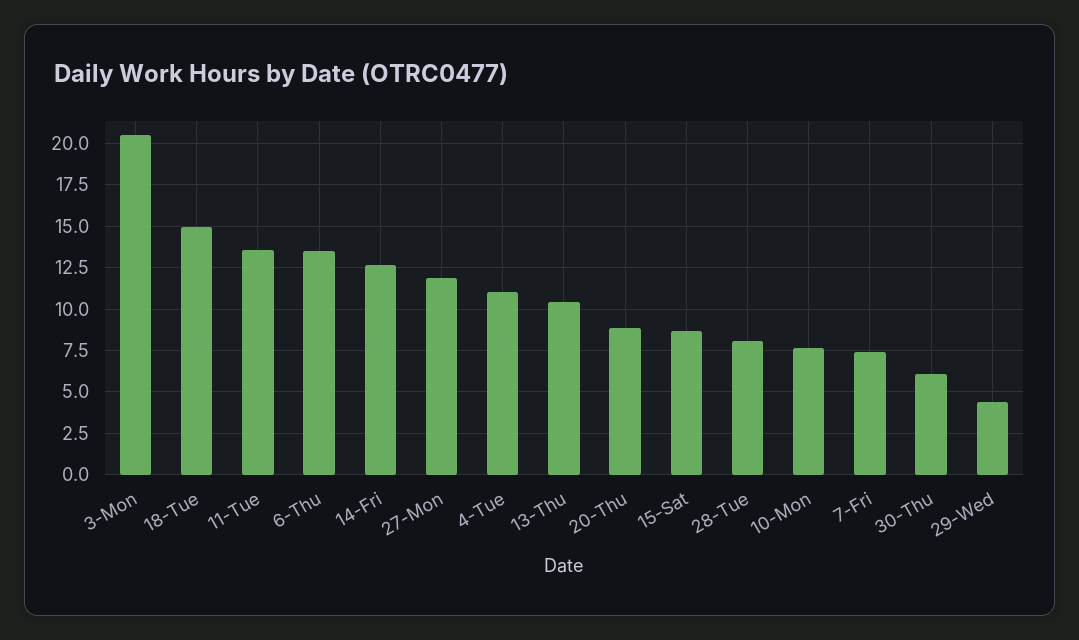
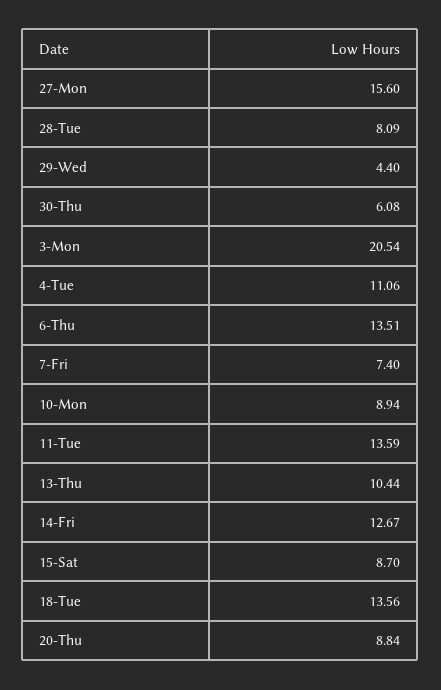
18-Tue: 15 -> 13.56
27-Mon: 12 -> 15.6
10-Mon: 7.5 -> 8.94

